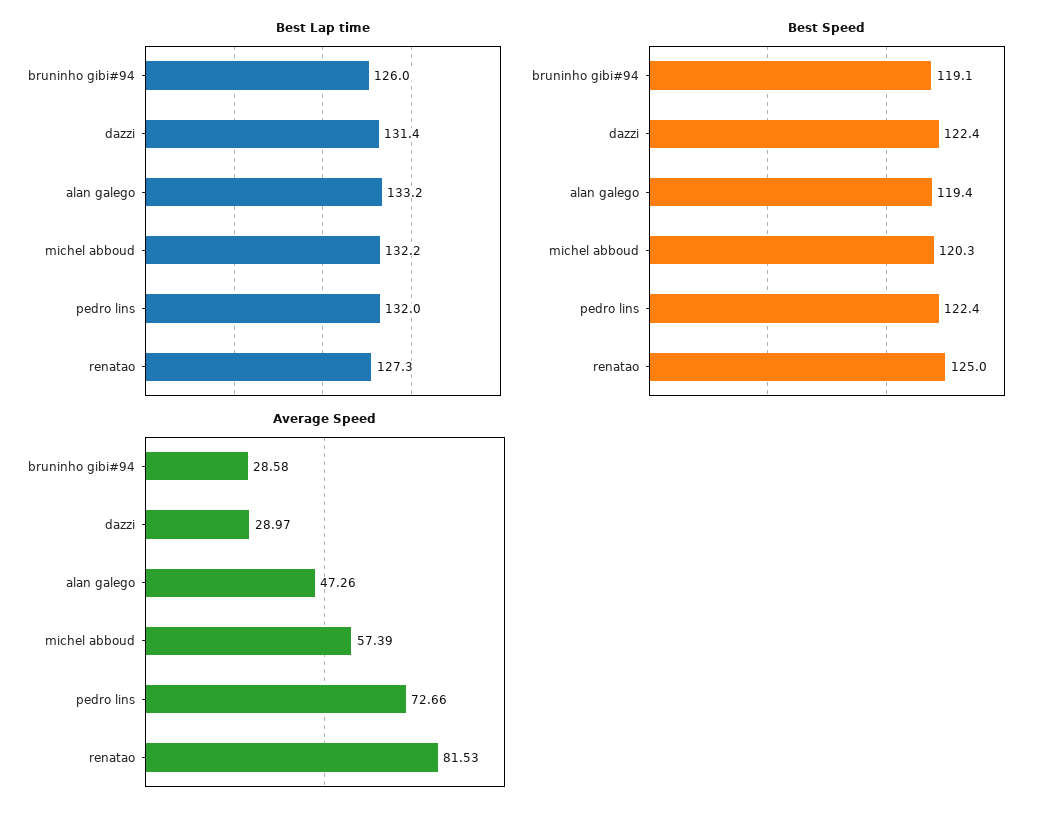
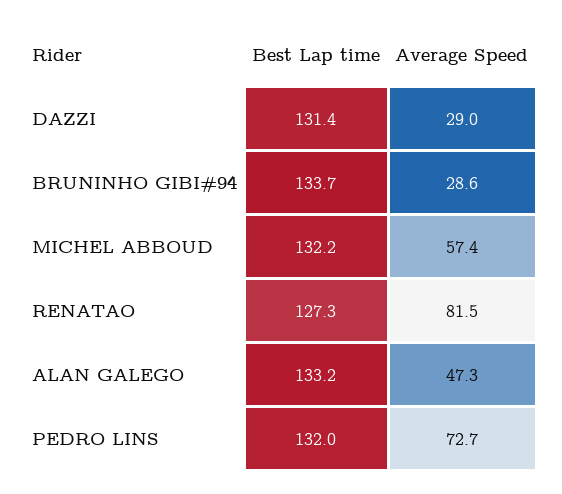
Best Lap time, bruninho gibi#94: 126 -> 133.7
Best Speed, bruninho gibi#94: 119.1 -> none
Best Speed, dazzi: 122.4 -> none
Best Speed, alan galego: 119.4 -> none
Best Speed, michel abboud: 120.3 -> none
Best Speed, pedro lins: 122.4 -> none
Best Speed, renatao: 125 -> none

